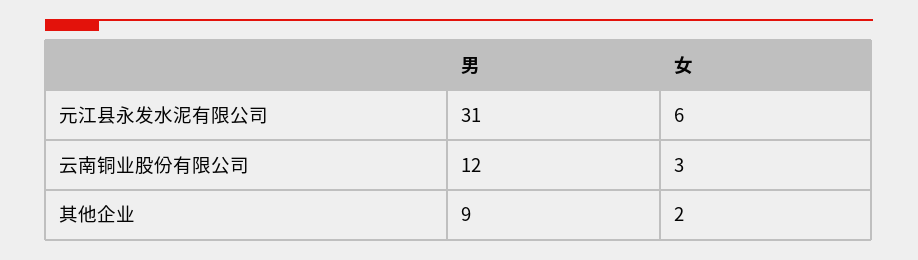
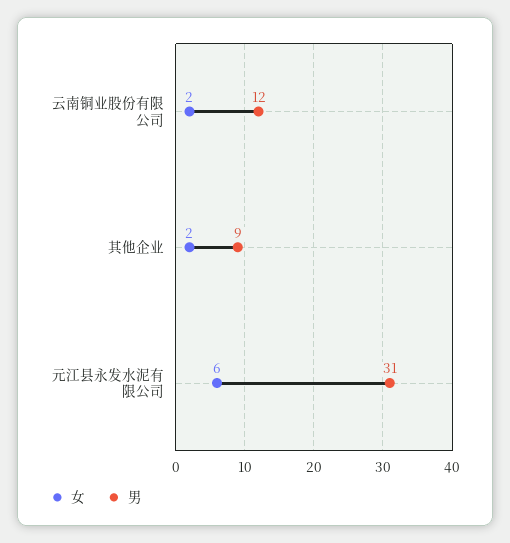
女, 云南铜业股份有限公司: 3 -> 2

